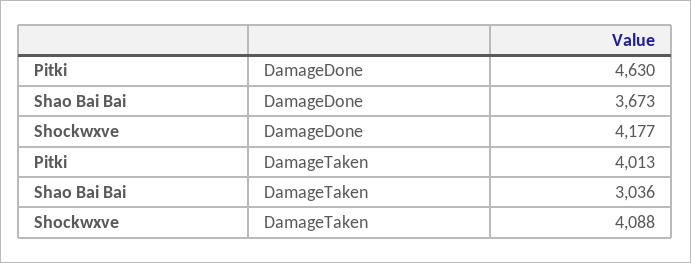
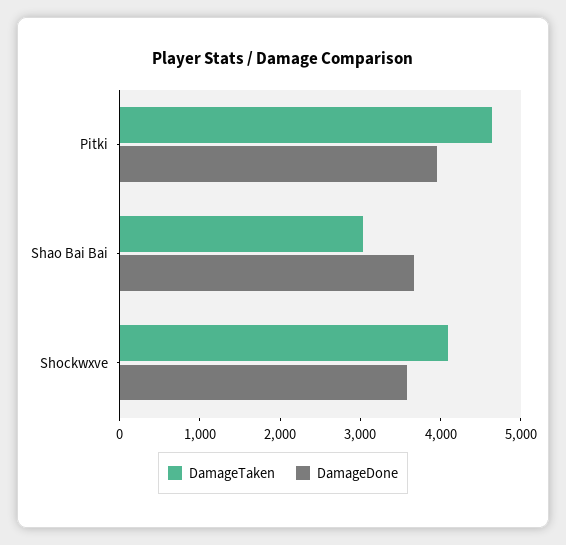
DamageDone, Pitki: 4630 -> 4000
DamageDone, Shockwxve: 4177 -> 3600
DamageTaken, Pitki: 4013 -> 4600

